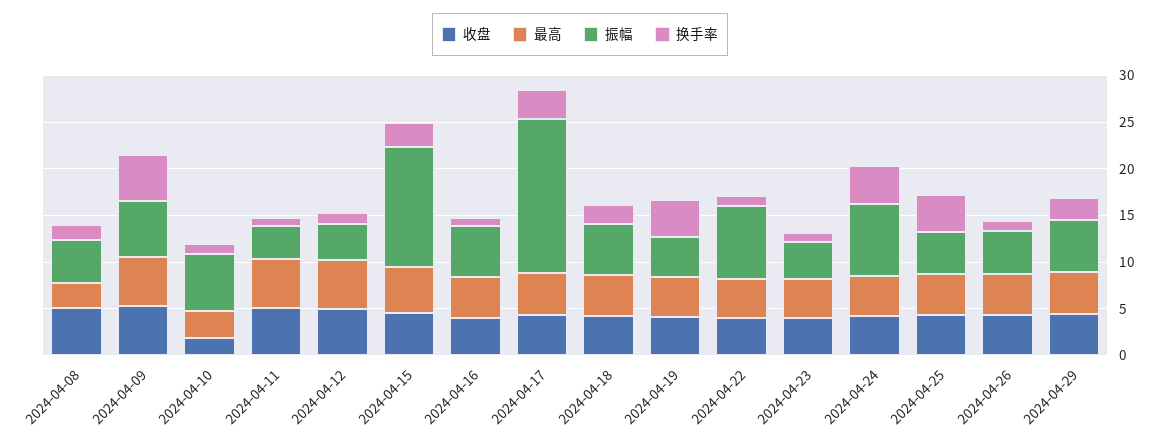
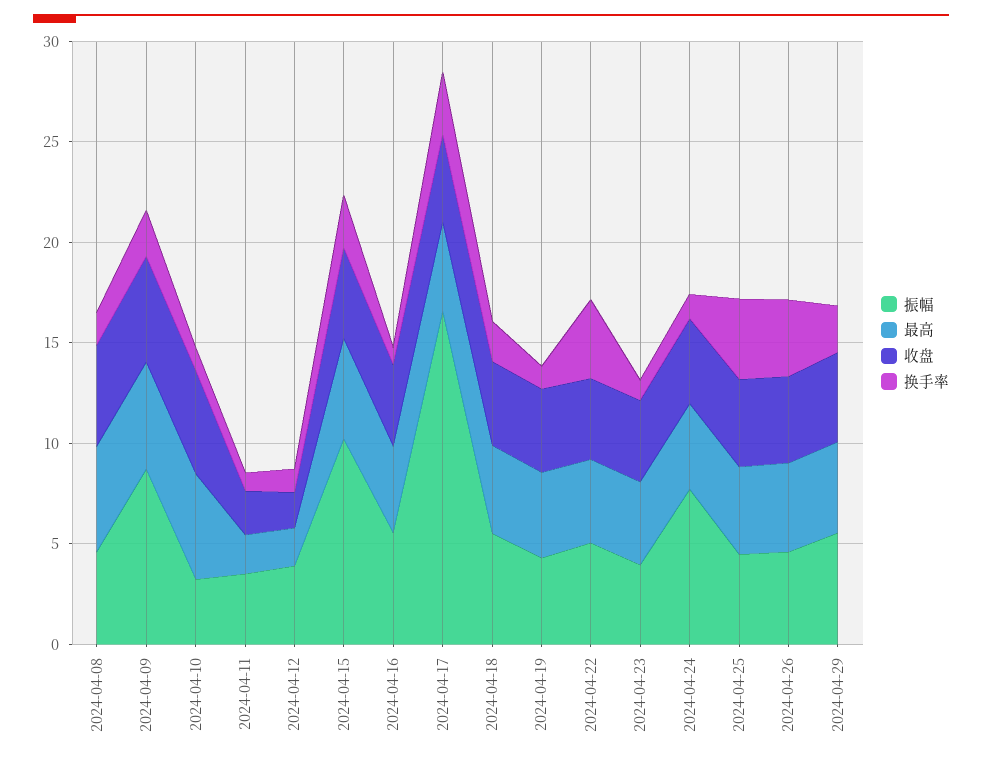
最高, 2024-04-08: 3 -> 5
振幅, 2024-04-09: 6 -> 9
换手率, 2024-04-09: 5 -> 2
收盘, 2024-04-10: 2 -> 5
最高, 2024-04-10: 3 -> 5
振幅, 2024-04-10: 6 -> 3
收盘, 2024-04-11: 5 -> 2
最高, 2024-04-11: 5 -> 2
收盘, 2024-04-12: 5 -> 2
最高, 2024-04-12: 5 -> 2
振幅, 2024-04-15: 13 -> 10
换手率, 2024-04-19: 4 -> 1
振幅, 2024-04-22: 8 -> 5
换手率, 2024-04-22: 1 -> 4
换手率, 2024-04-24: 4 -> 1
换手率, 2024-04-26: 1 -> 4

